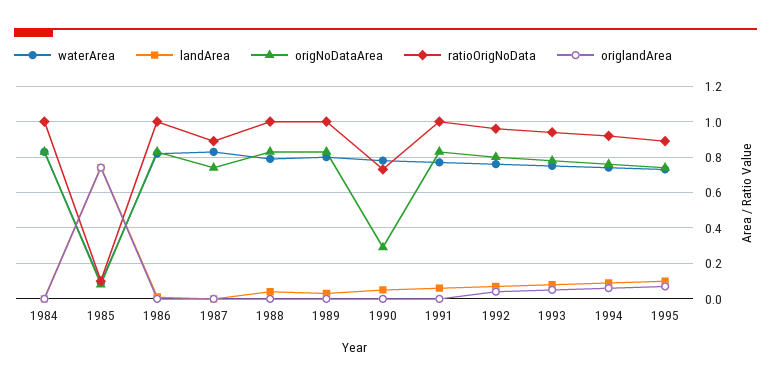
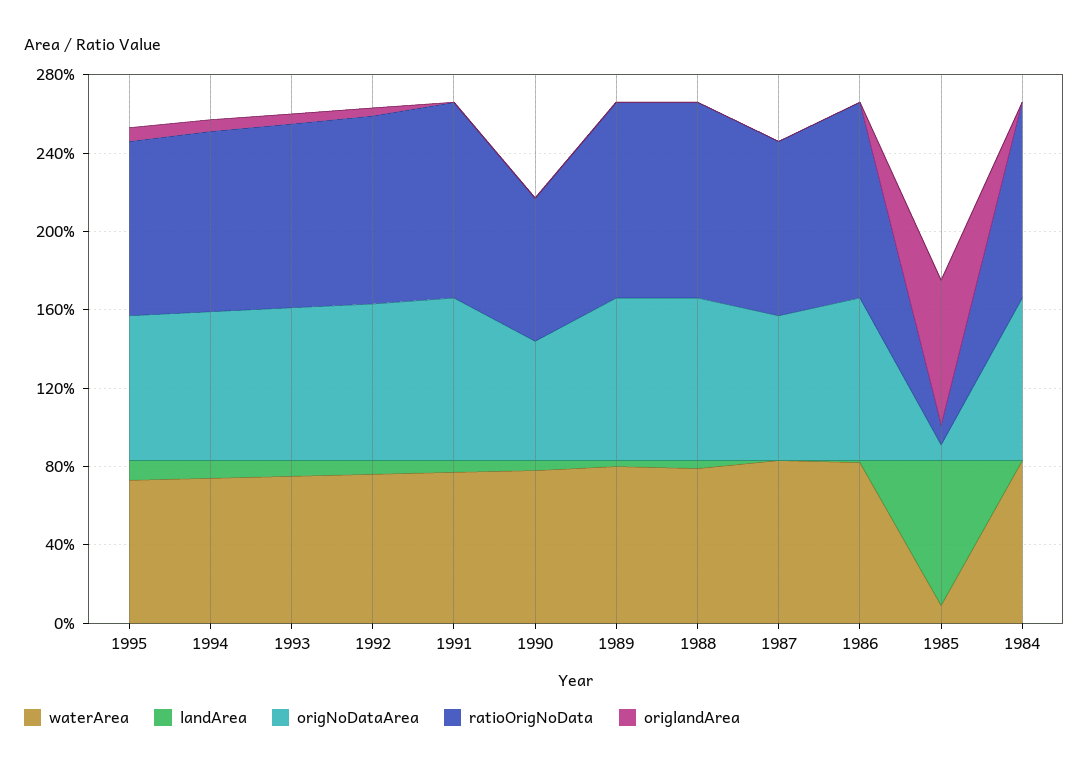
origNoDataArea, 1990: 0.3 -> 0.6

